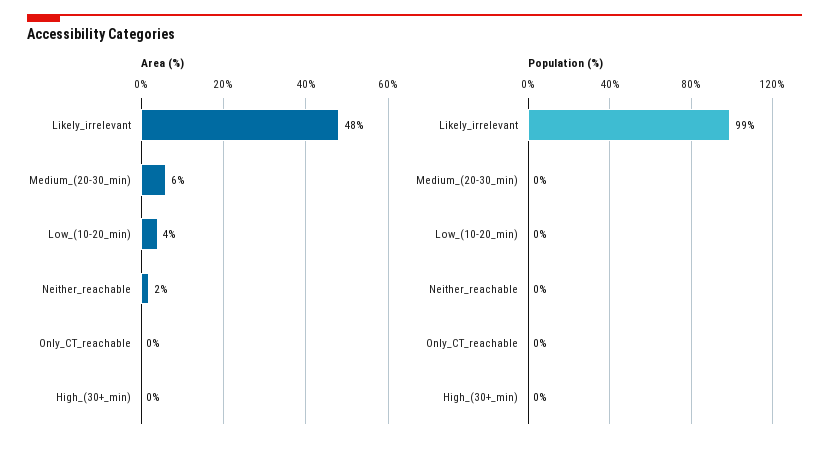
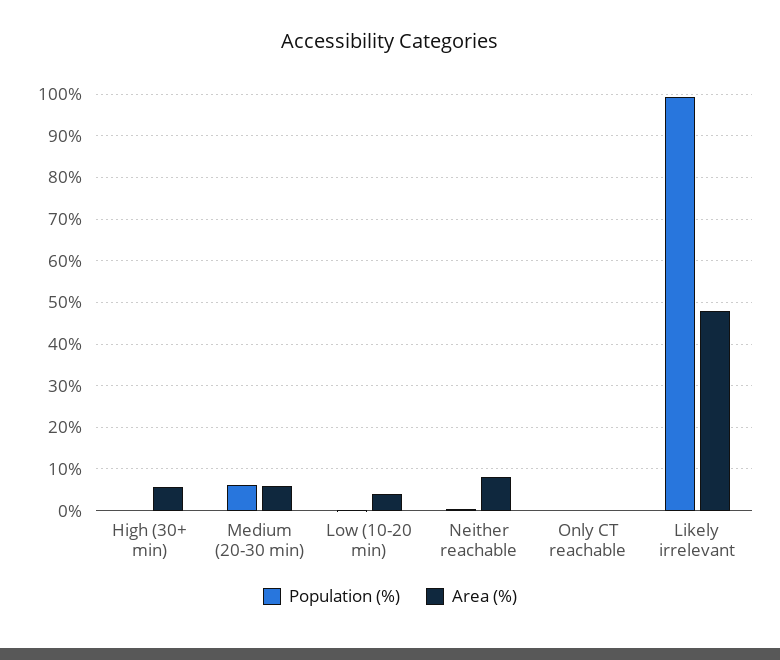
Area (%), Neither_reachable: 2 -> 8
Area (%), High_(30+_min): 0 -> 6
Population (%), Medium_(20-30_min): 0 -> 6

